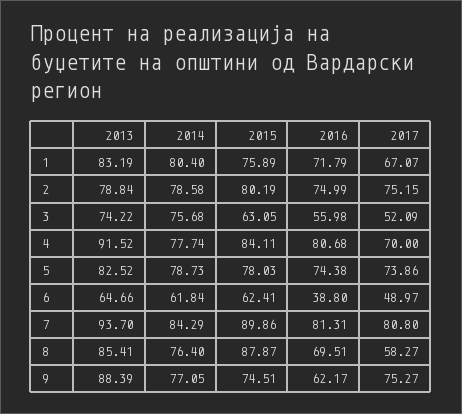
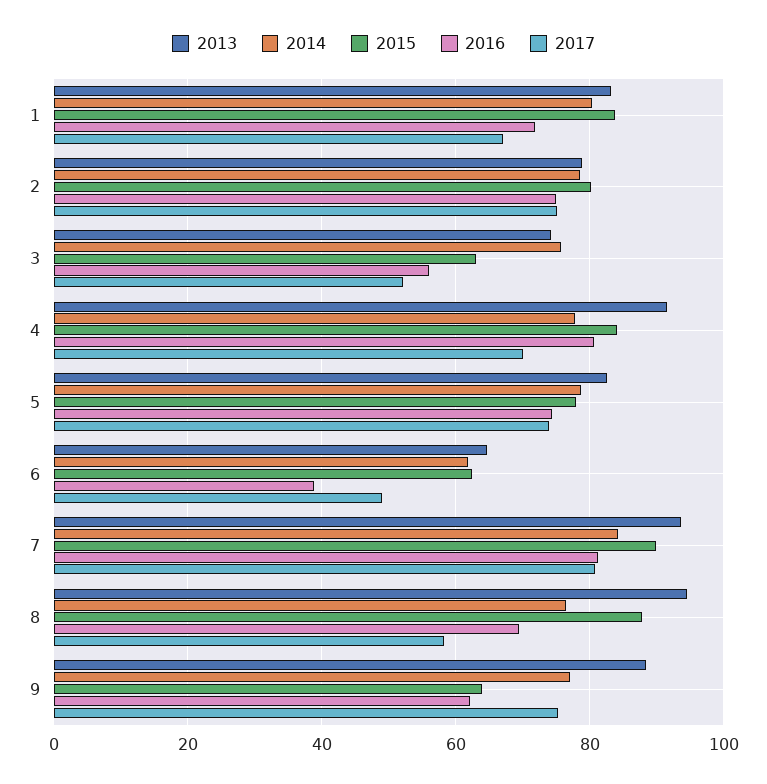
2015, 1: 75.89 -> 84
2013, 8: 85.41 -> 94
2015, 9: 74.51 -> 64

